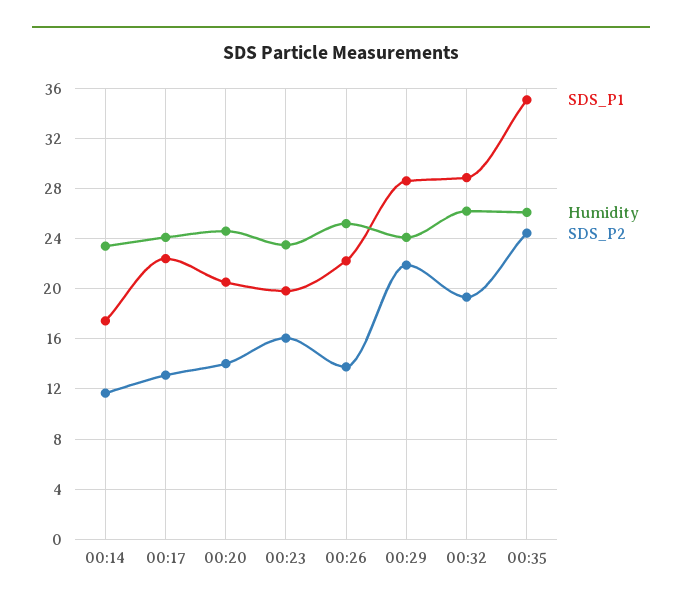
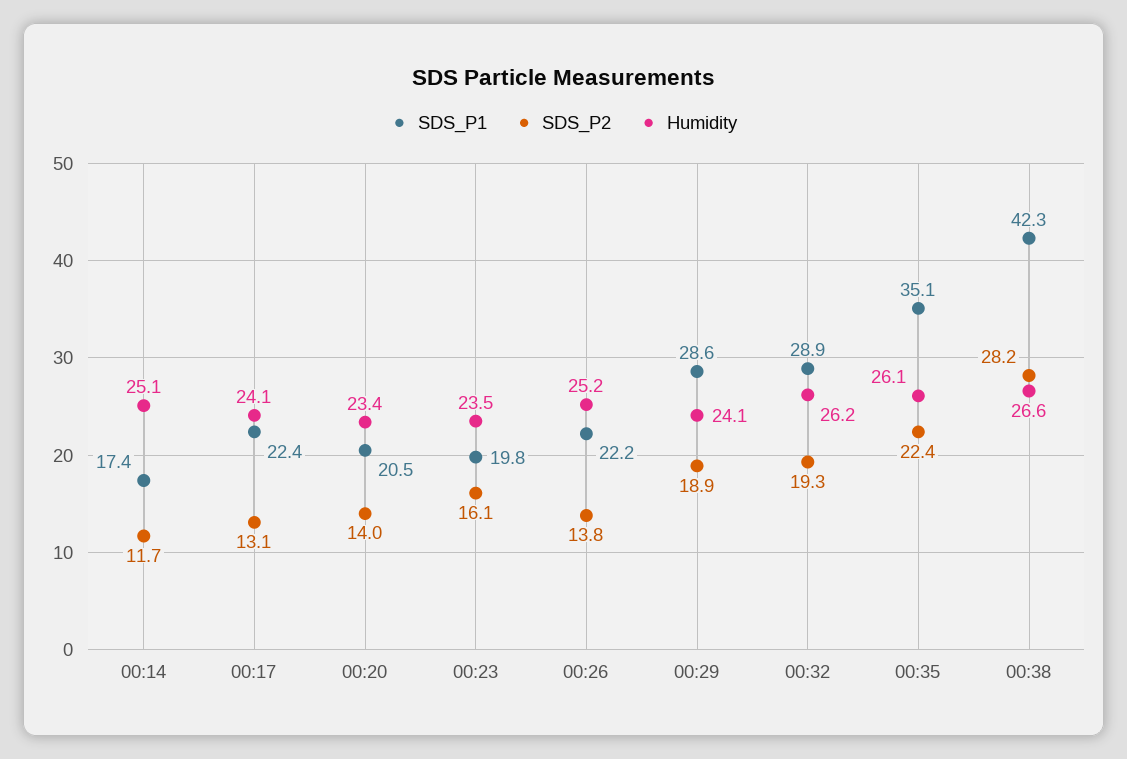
Humidity, 00:14: 23.5 -> 25.1
Humidity, 00:20: 24.5 -> 23.4
SDS_P2, 00:29: 22 -> 18.9
SDS_P2, 00:35: 24.5 -> 22.4
SDS_P1, 00:38: none -> 42.3
SDS_P2, 00:38: none -> 28.2
Humidity, 00:38: none -> 26.6

